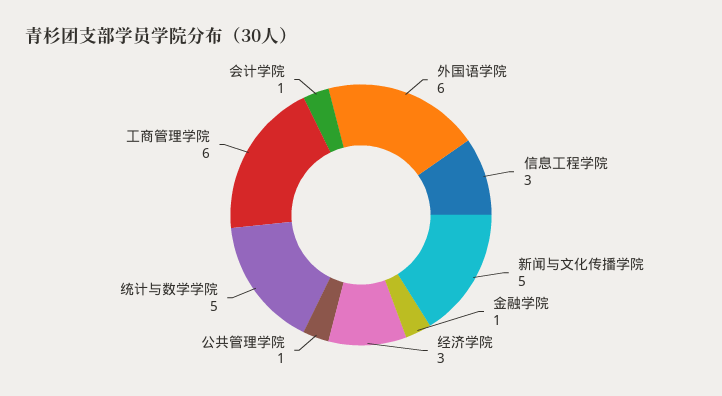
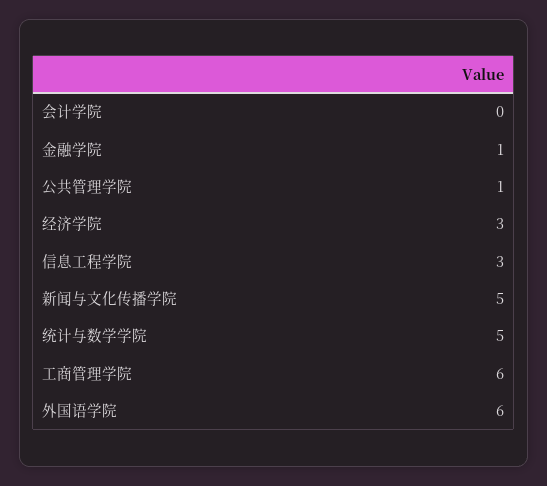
会计学院: 1 -> 0

